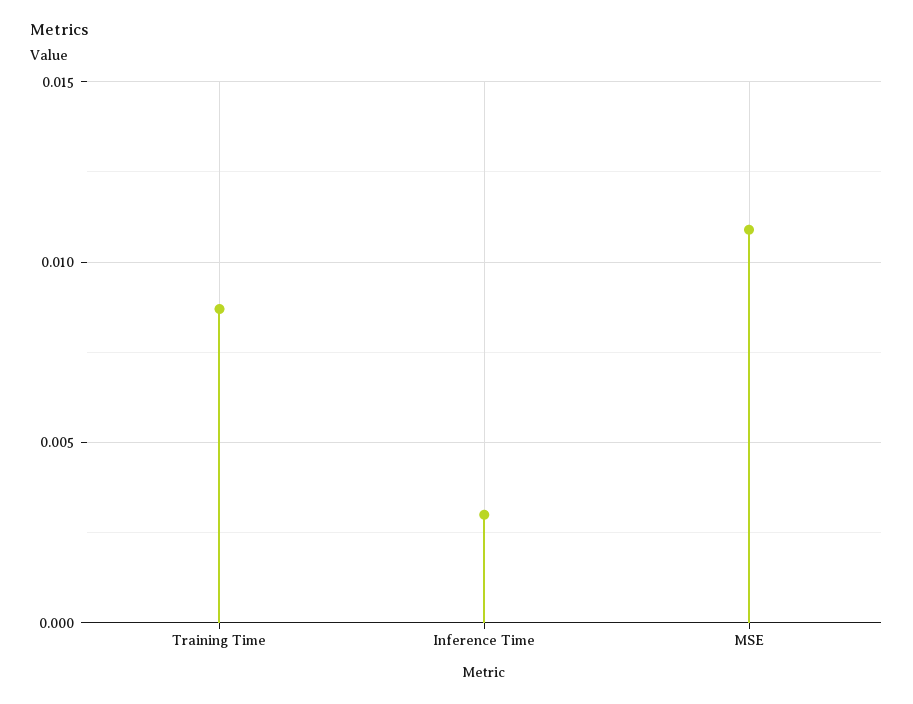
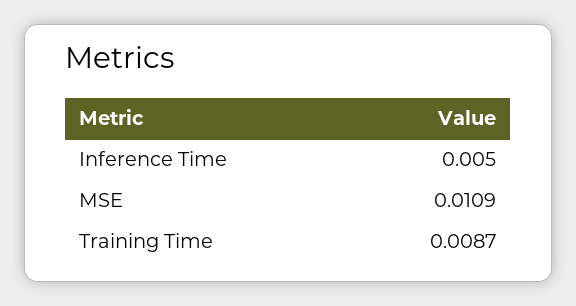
Inference Time: 0.003 -> 0.005

